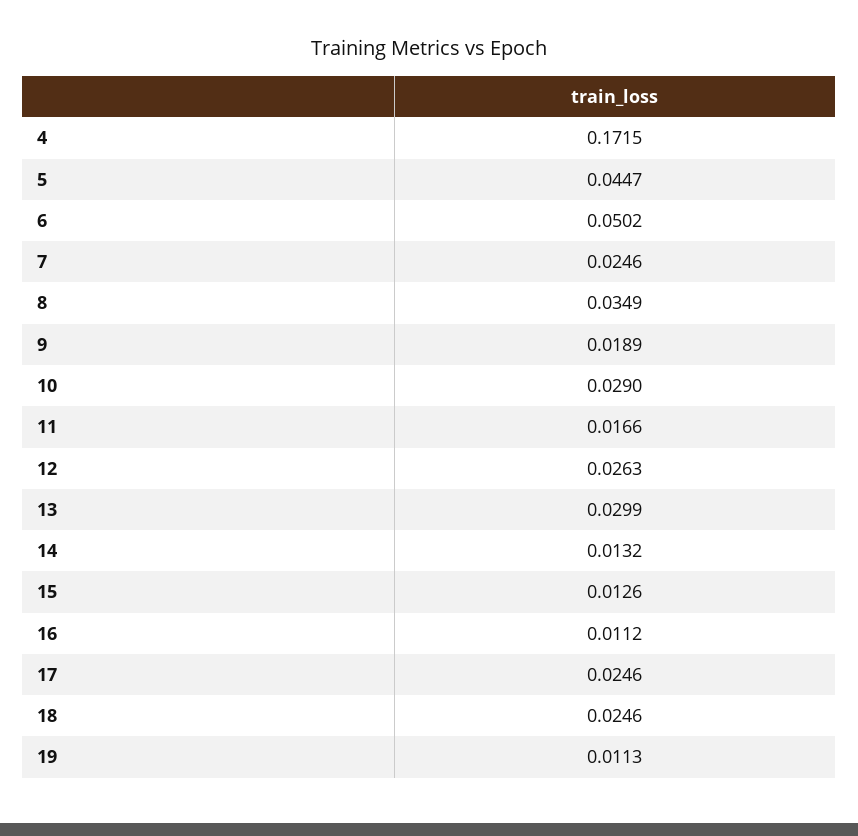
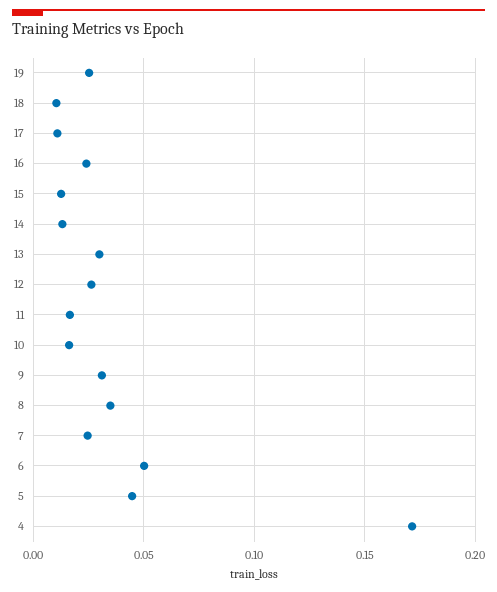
9: 0.0189 -> 0.03
10: 0.029 -> 0.015
16: 0.0112 -> 0.025
17: 0.0246 -> 0.01
18: 0.0246 -> 0.01
19: 0.0113 -> 0.025

